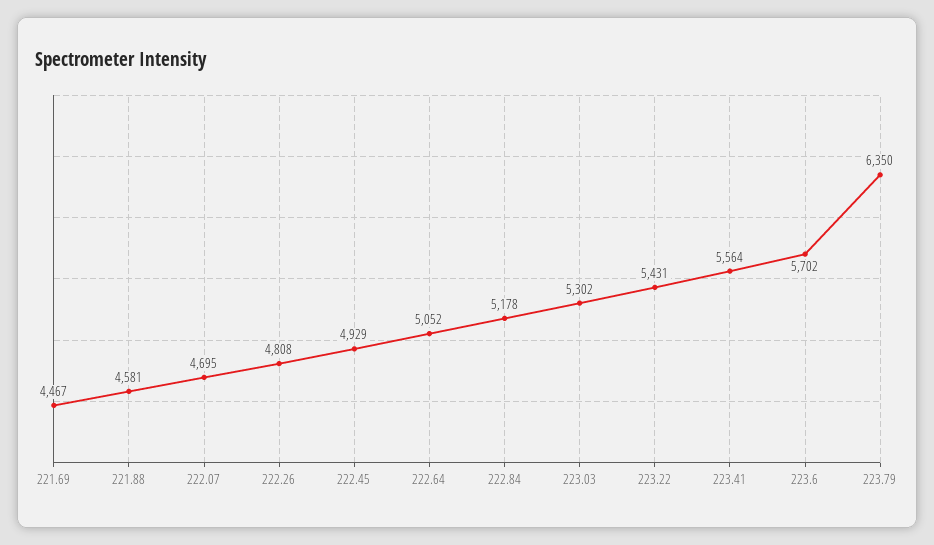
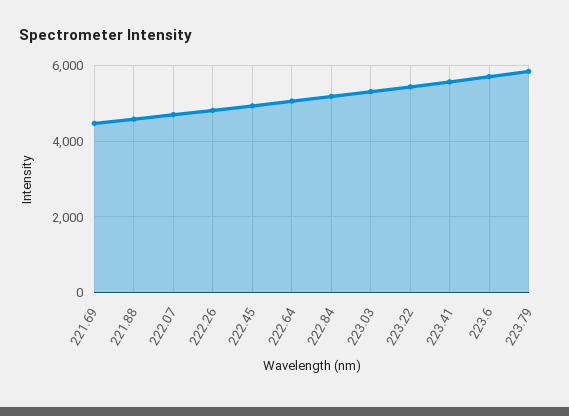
223.79: 6350 -> 5800

